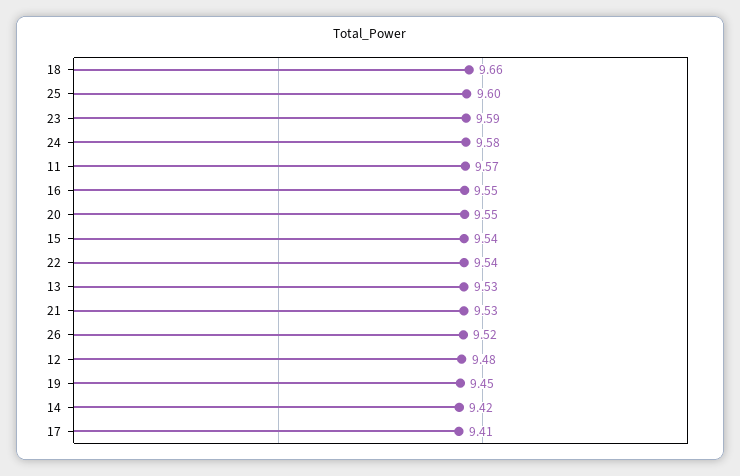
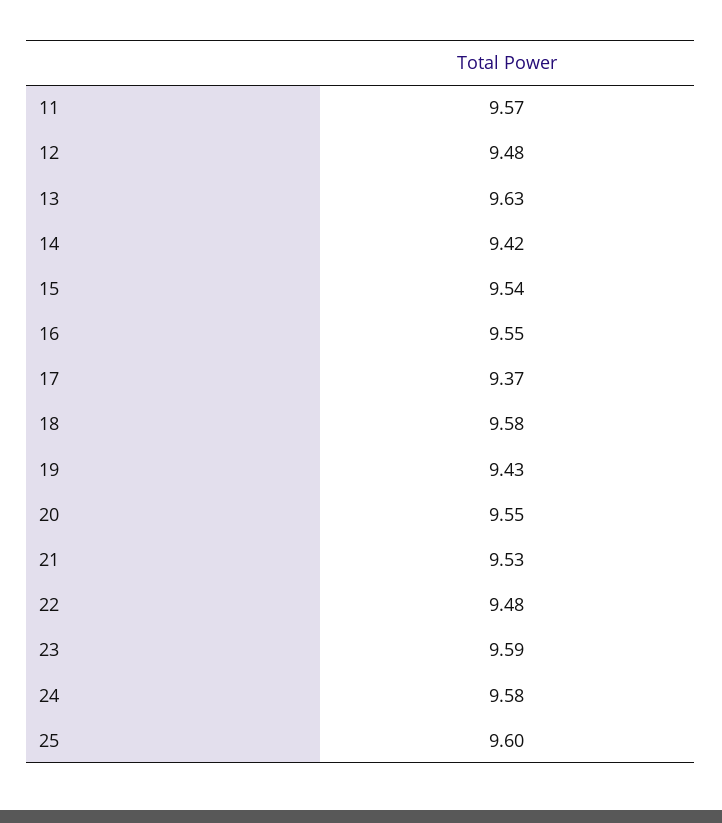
18: 9.66 -> 9.58
22: 9.54 -> 9.48
13: 9.53 -> 9.63
26: 9.52 -> none
19: 9.45 -> 9.43
17: 9.41 -> 9.37

